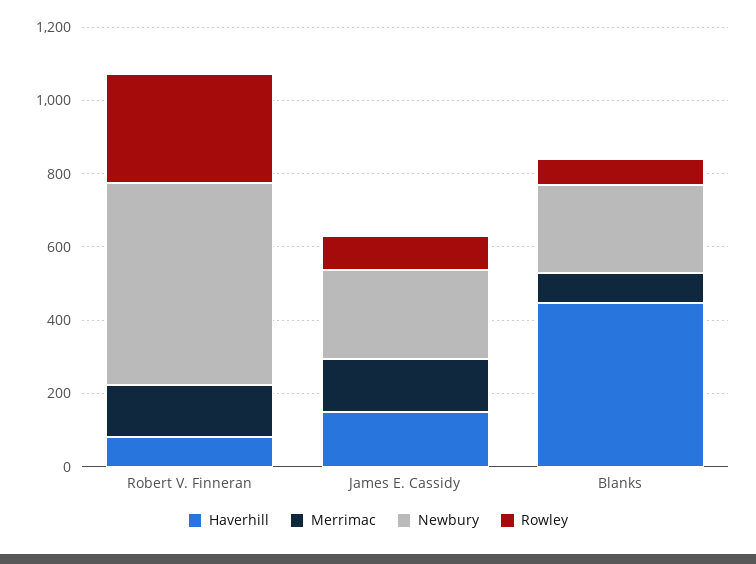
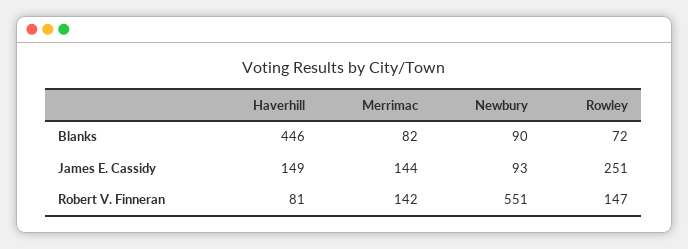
Rowley, Robert V. Finneran: 300 -> 147
Newbury, James E. Cassidy: 250 -> 93
Rowley, James E. Cassidy: 100 -> 251
Newbury, Blanks: 250 -> 90

